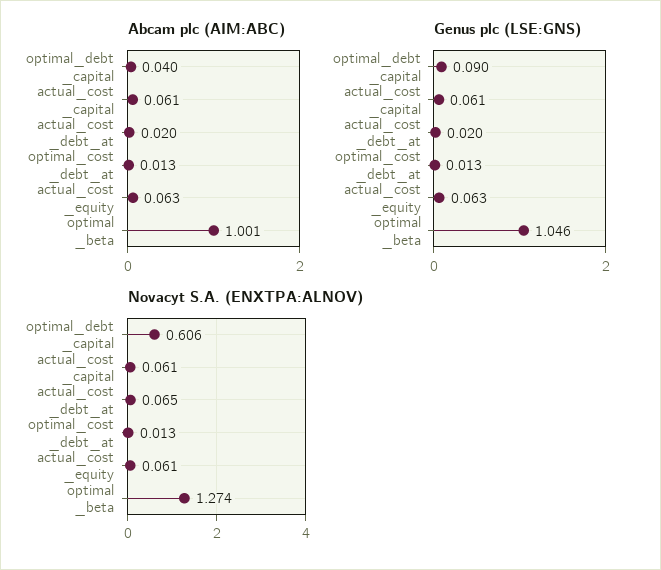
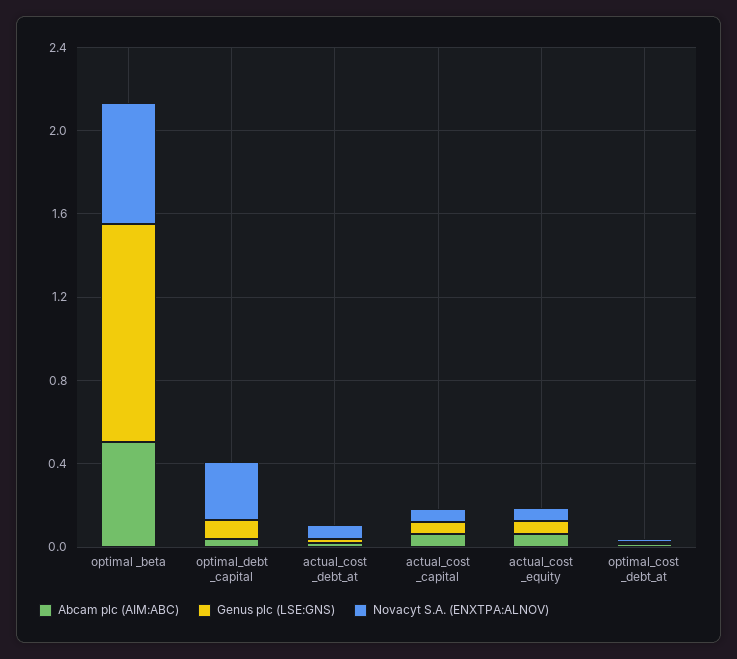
Abcam plc (AIM:ABC), optimal _beta: 1.001 -> 0.5
Novacyt S.A. (ENXTPA:ALNOV), optimal_debt _capital: 0.606 -> 0.3
Novacyt S.A. (ENXTPA:ALNOV), optimal _beta: 1.274 -> 0.6

